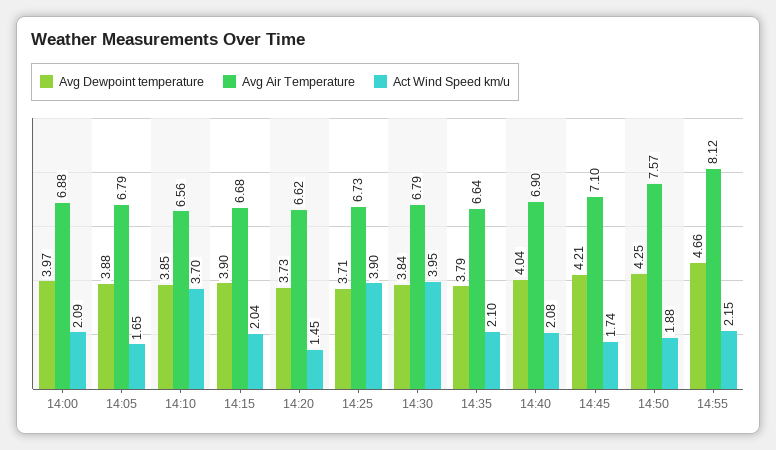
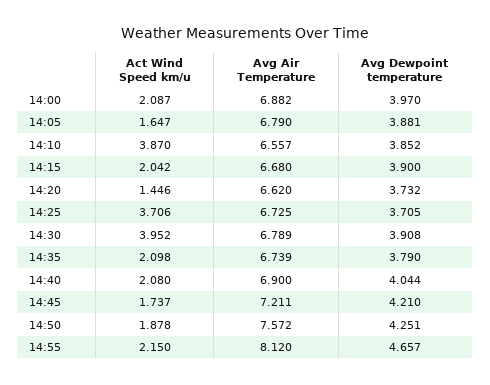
Act Wind Speed km/u, 14:10: 3.7 -> 3.87
Act Wind Speed km/u, 14:25: 3.9 -> 3.706
Avg Dewpoint temperature, 14:30: 3.84 -> 3.908
Avg Air Temperature, 14:35: 6.64 -> 6.739
Avg Air Temperature, 14:45: 7.1 -> 7.211

